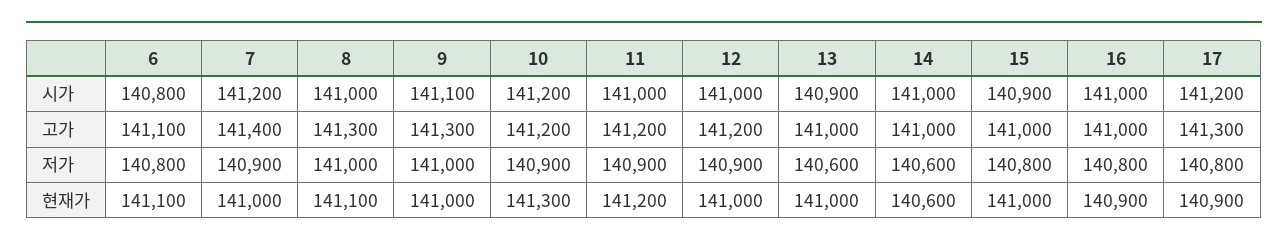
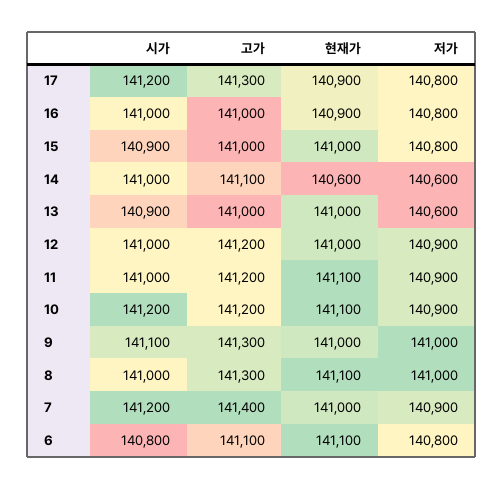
14, 고가: 141000 -> 141100
10, 현재가: 141300 -> 141100
11, 현재가: 141200 -> 141100

